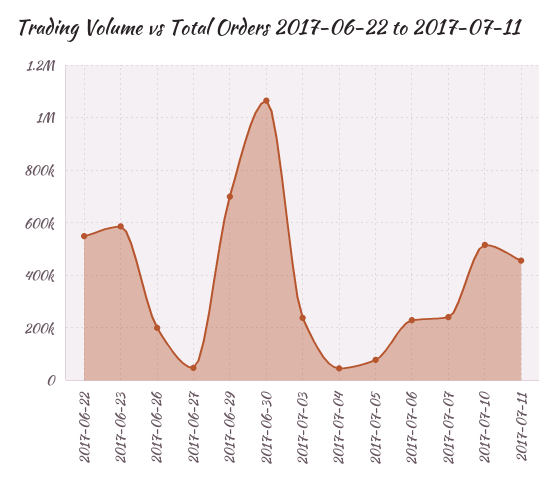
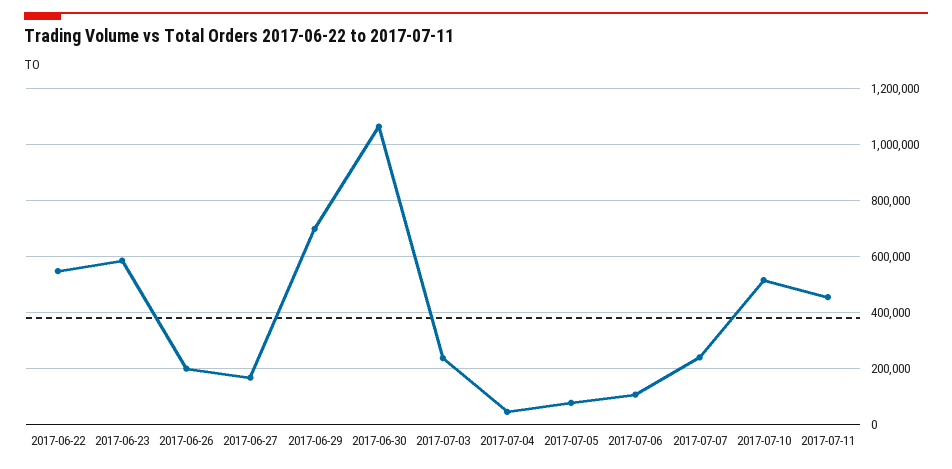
2017-06-27: 50000 -> 175000
2017-07-06: 225000 -> 100000

